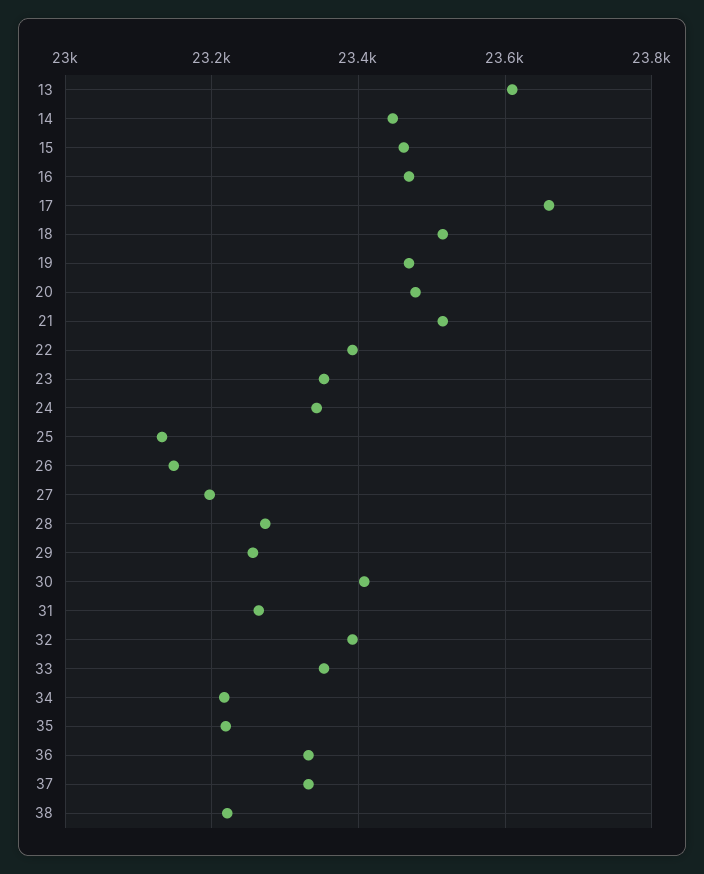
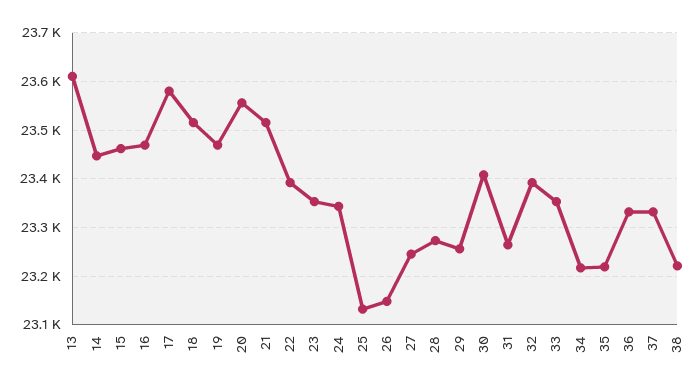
17: 23660 -> 23580
20: 23480 -> 23560
27: 23200 -> 23240

